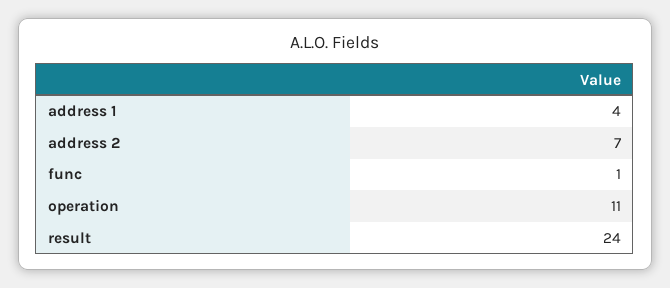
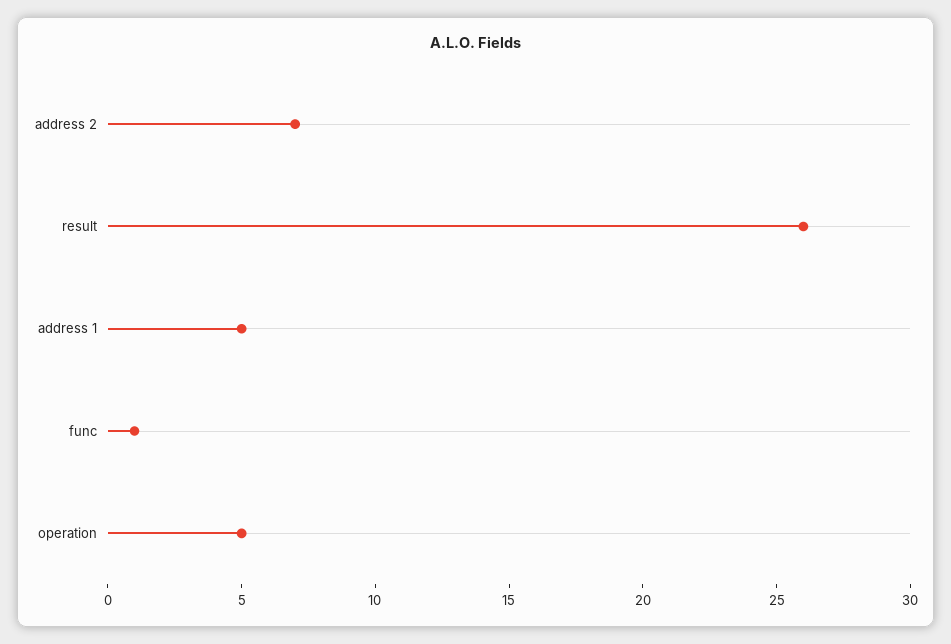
address 1: 4 -> 5
operation: 11 -> 5
result: 24 -> 26

